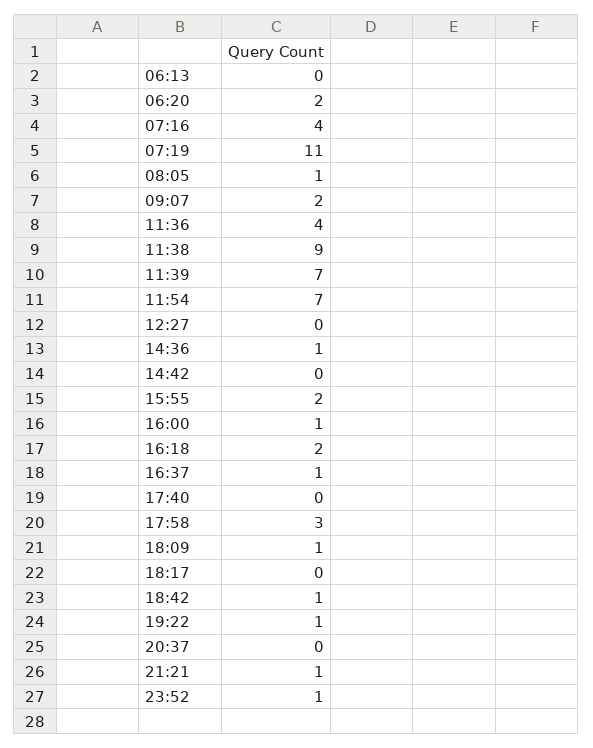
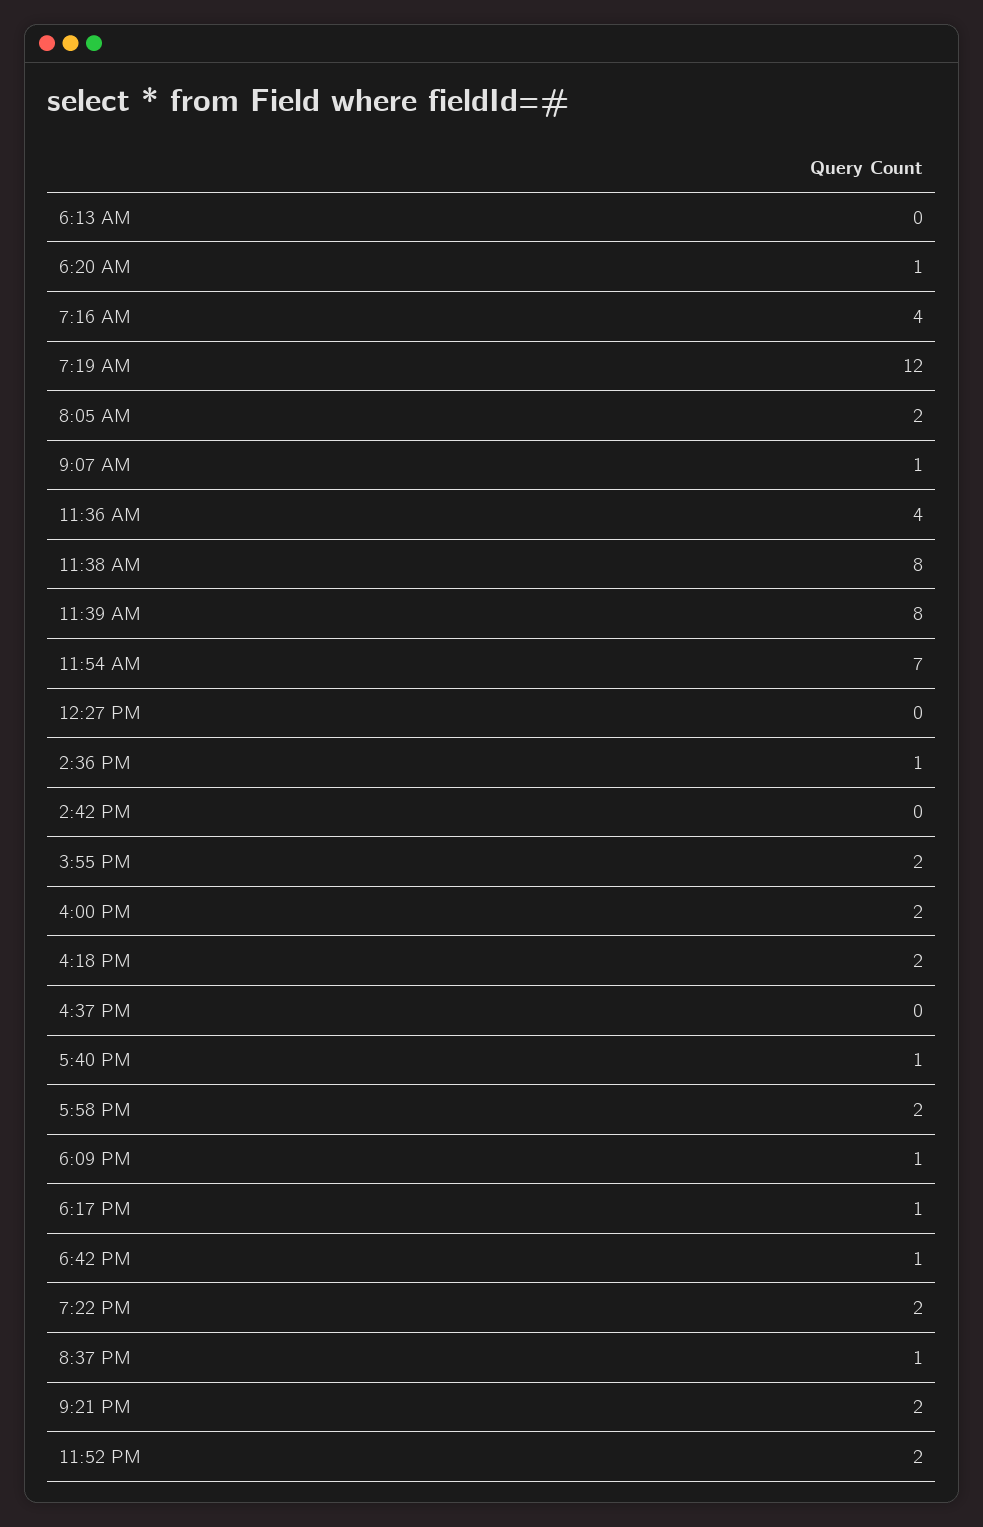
06:20: 2 -> 1
07:19: 11 -> 12
08:05: 1 -> 2
09:07: 2 -> 1
11:38: 9 -> 8
11:39: 7 -> 8
16:00: 1 -> 2
16:37: 1 -> 0
17:40: 0 -> 1
17:58: 3 -> 2
18:17: 0 -> 1
19:22: 1 -> 2
20:37: 0 -> 1
21:21: 1 -> 2
23:52: 1 -> 2

